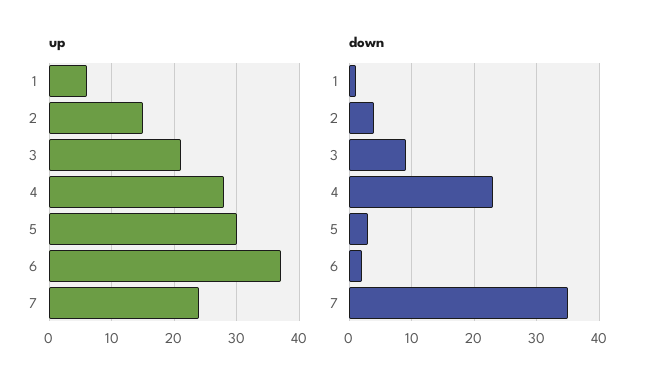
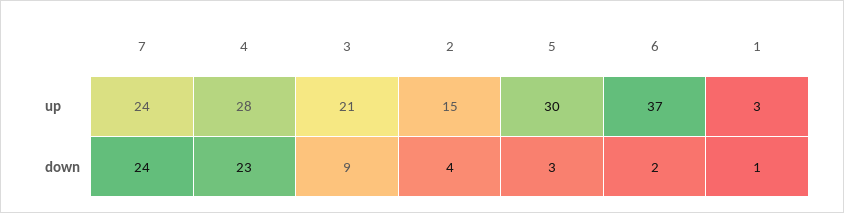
up, 1: 6 -> 3
down, 7: 35 -> 24

